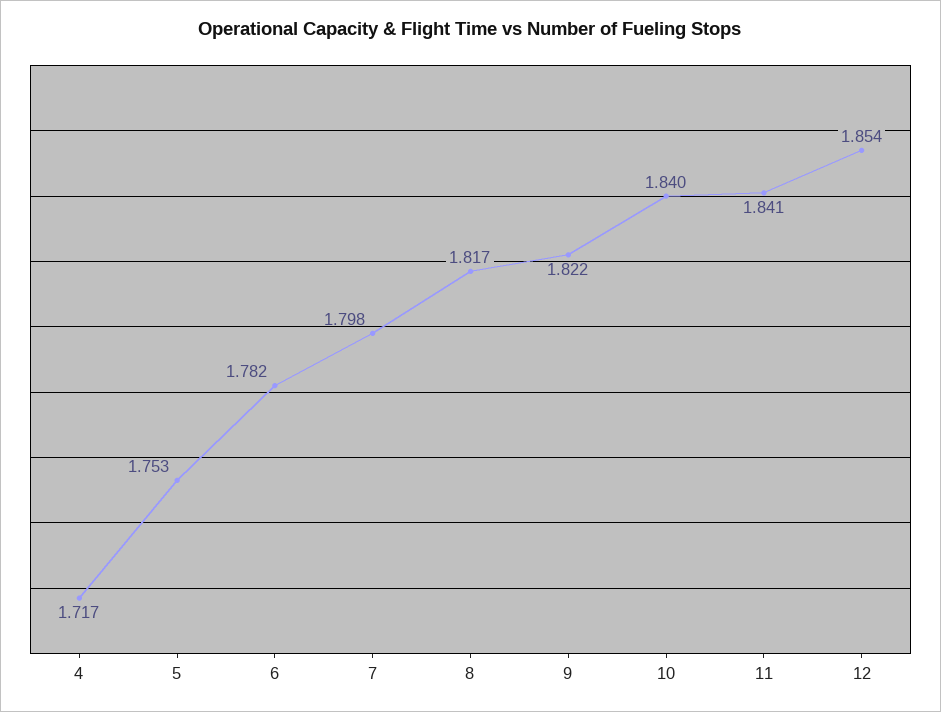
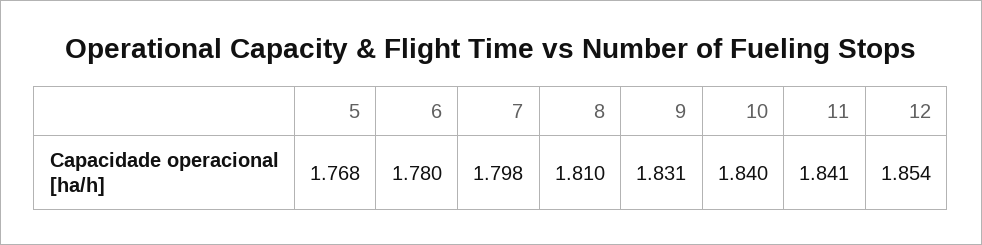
4: 1.717 -> none
5: 1.753 -> 1.768
6: 1.782 -> 1.78
8: 1.817 -> 1.81
9: 1.822 -> 1.831

